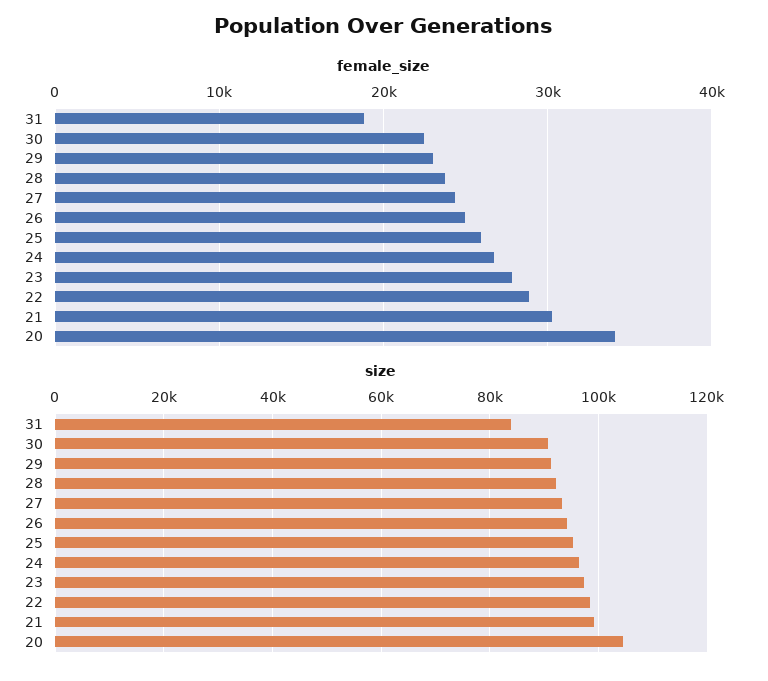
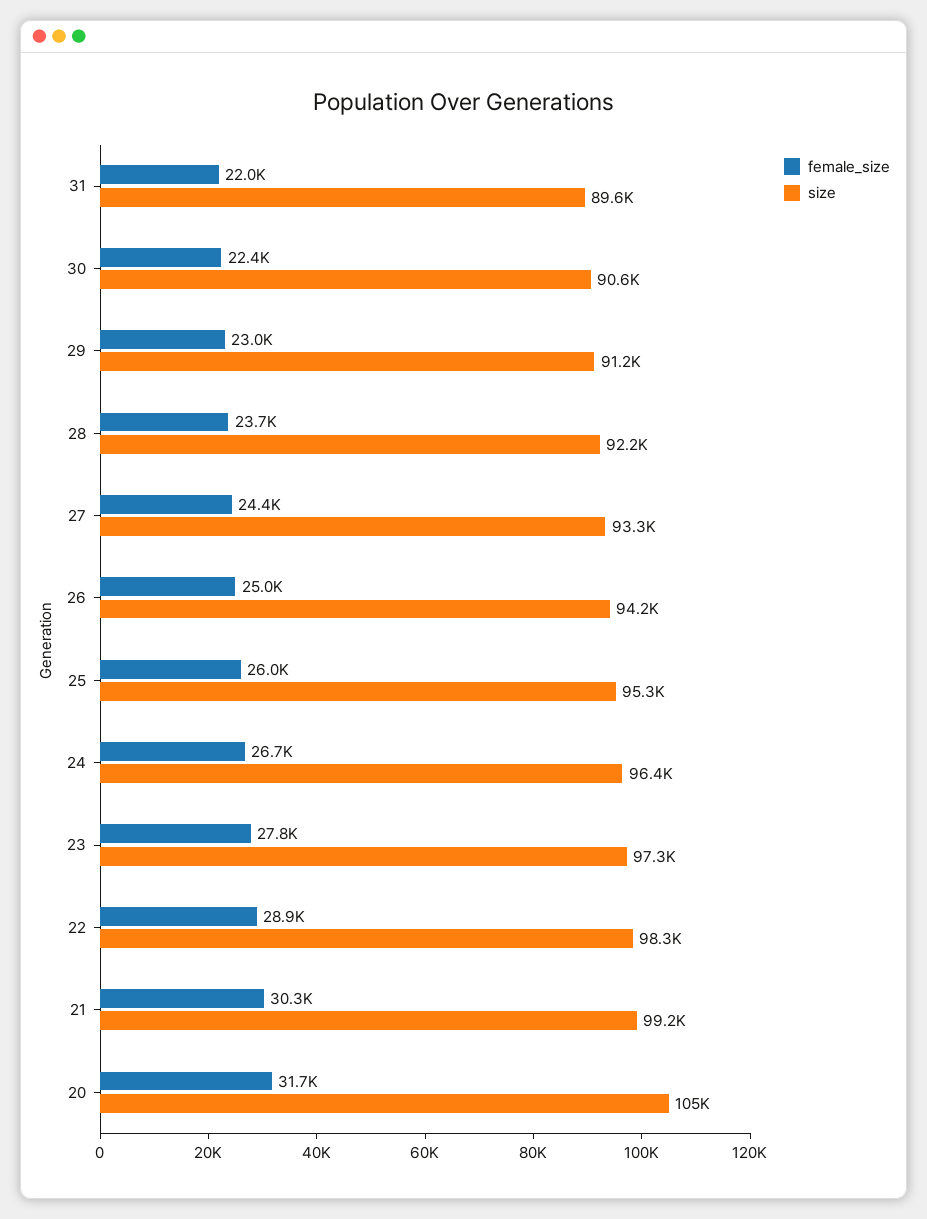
female_size, 31: 19000 -> 22000
female_size, 20: 34000 -> 31700
size, 31: 84000 -> 89600

